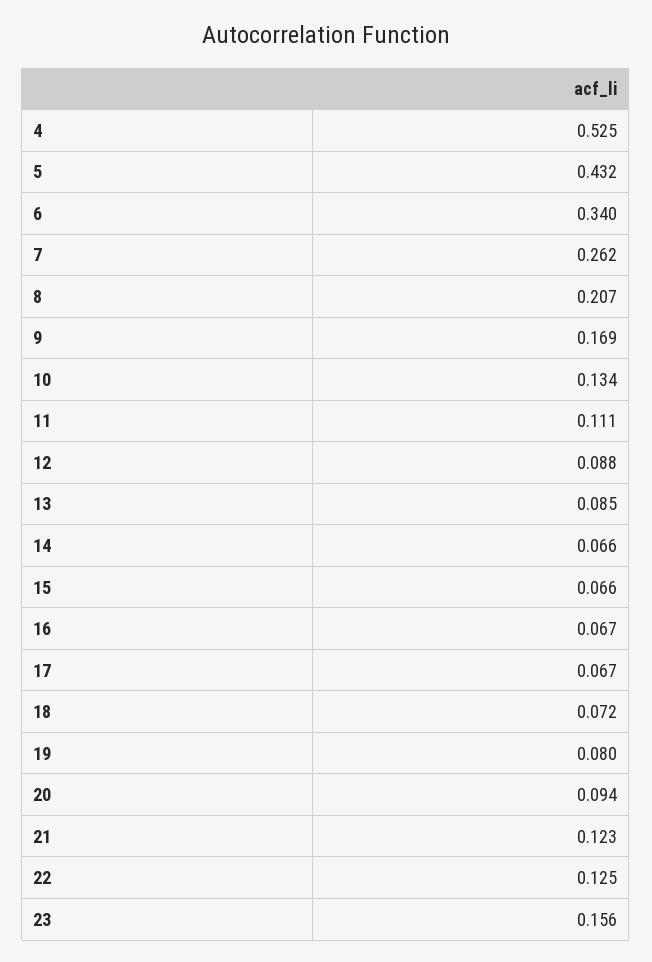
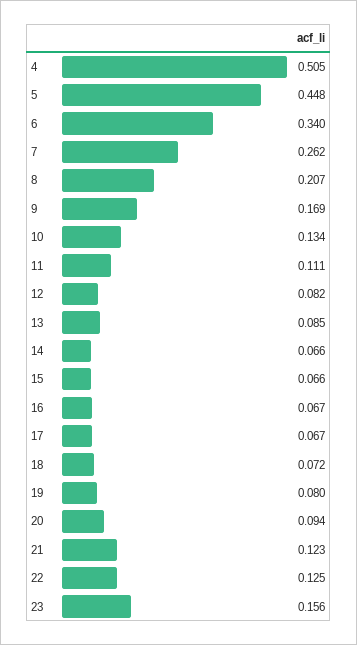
4: 0.525 -> 0.505
5: 0.432 -> 0.448
12: 0.088 -> 0.082

